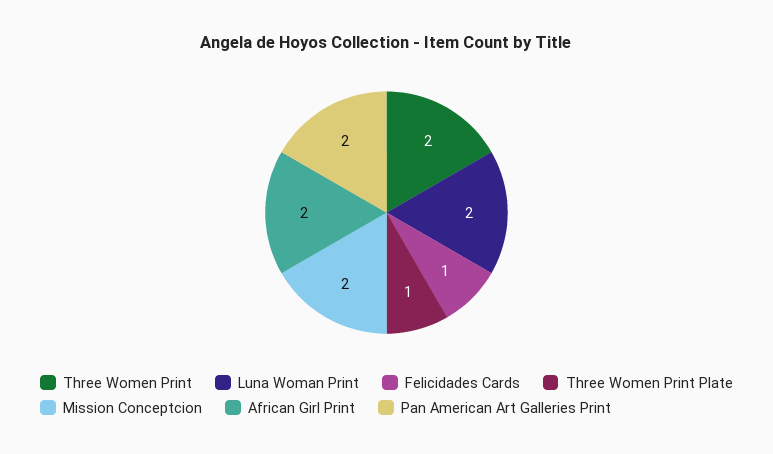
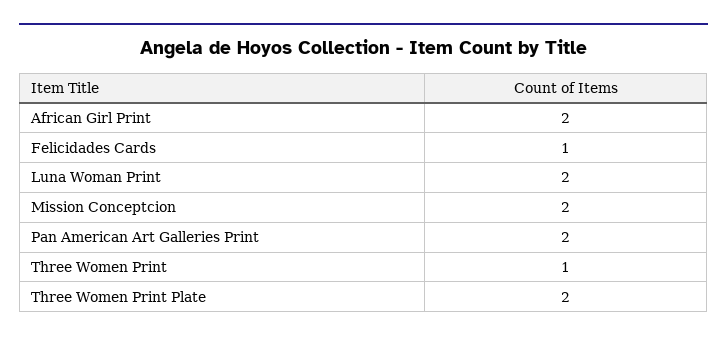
Three Women Print: 2 -> 1
Three Women Print Plate: 1 -> 2

